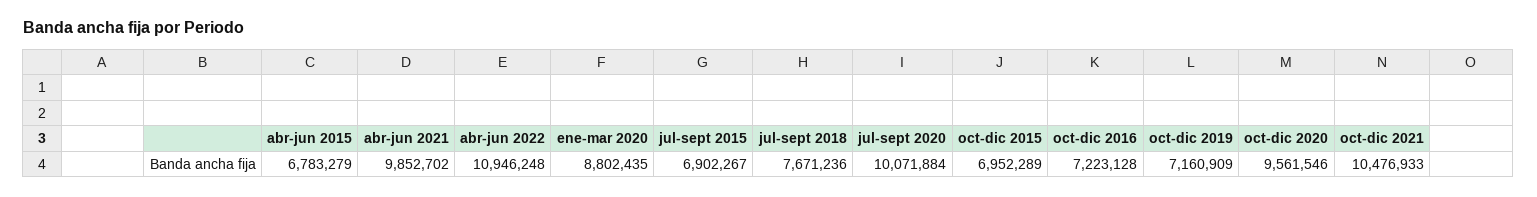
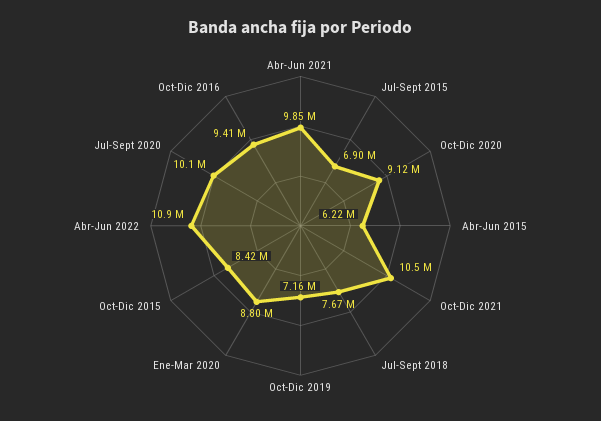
abr-jun 2015: 6783279 -> 6220000
oct-dic 2015: 6952289 -> 8420000
oct-dic 2016: 7223128 -> 9410000
oct-dic 2020: 9561546 -> 9120000

